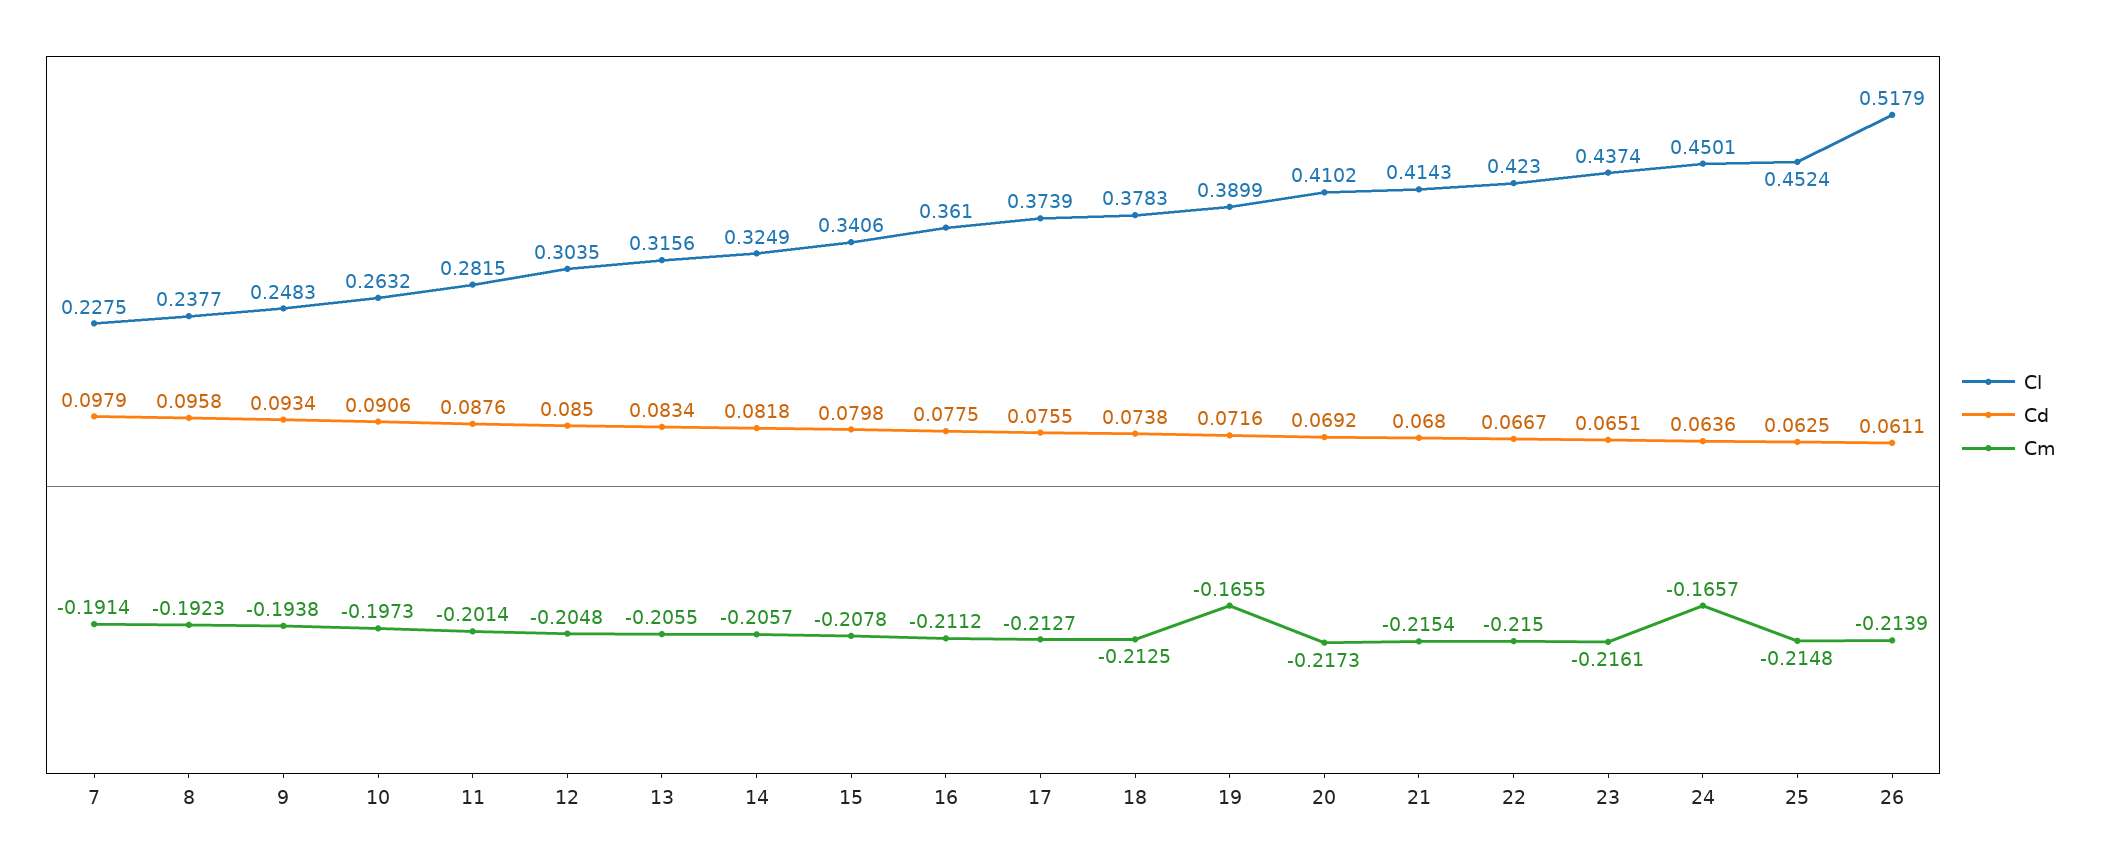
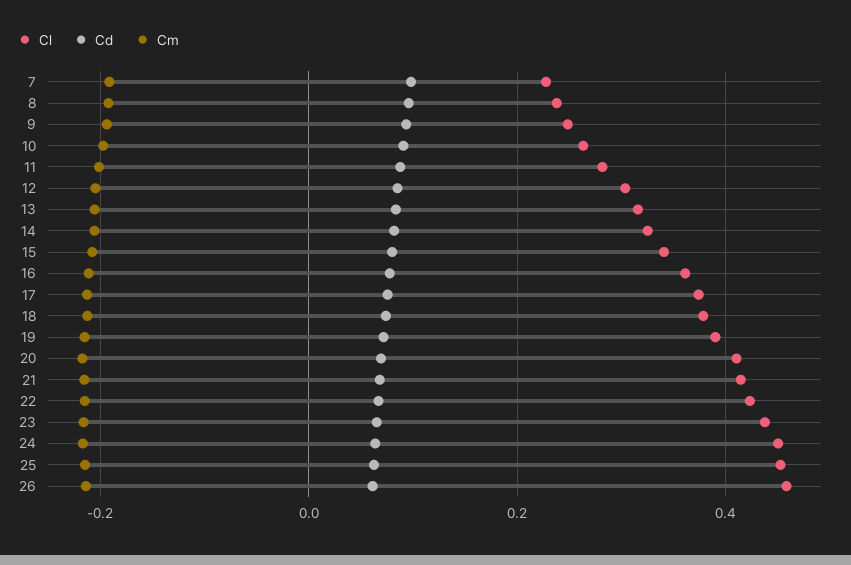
Cm, 19: -0.1655 -> -0.22
Cm, 24: -0.1657 -> -0.22
Cl, 26: 0.5179 -> 0.46

